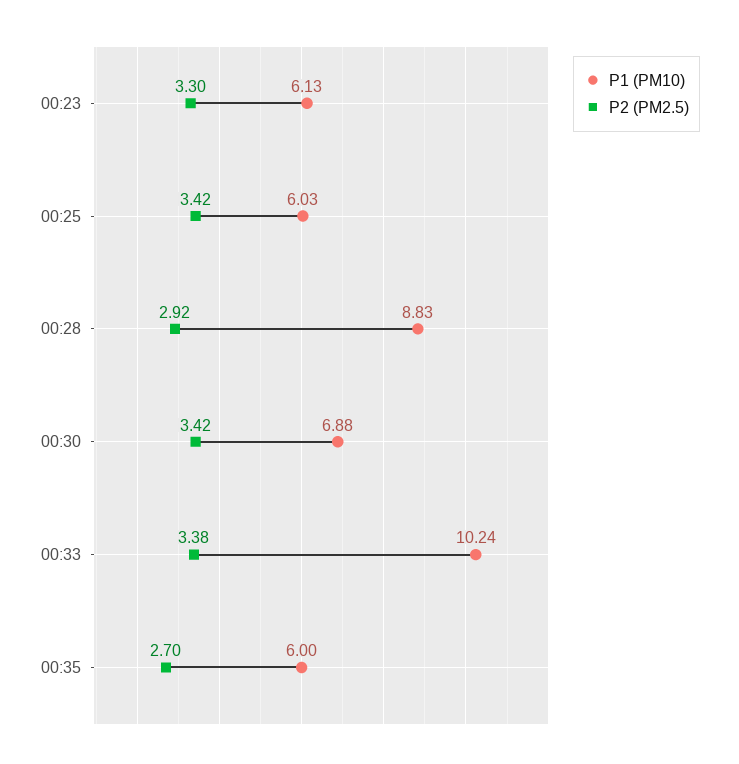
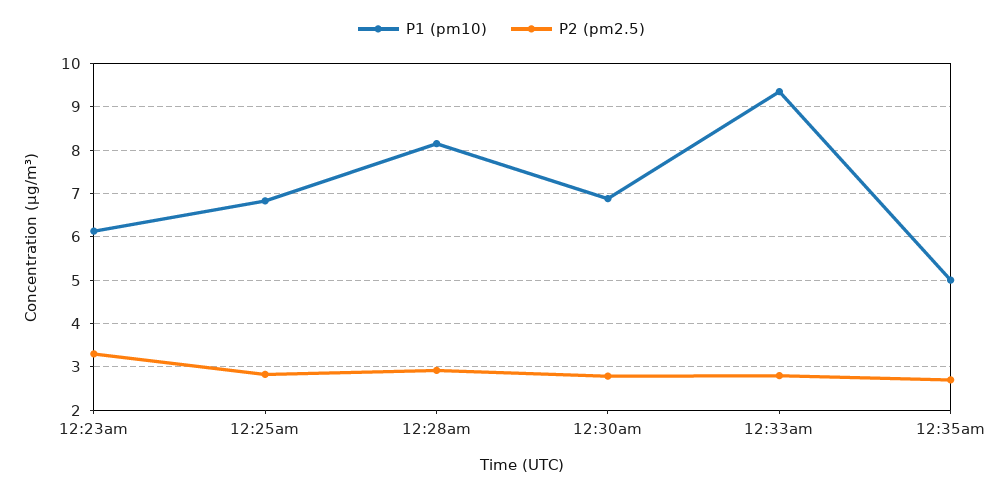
P1 (PM10), 00:25: 6.03 -> 6.8
P2 (PM2.5), 00:25: 3.42 -> 2.8
P1 (PM10), 00:28: 8.83 -> 8.2
P2 (PM2.5), 00:30: 3.42 -> 2.8
P1 (PM10), 00:33: 10.24 -> 9.4
P2 (PM2.5), 00:33: 3.38 -> 2.8
P1 (PM10), 00:35: 6 -> 5

